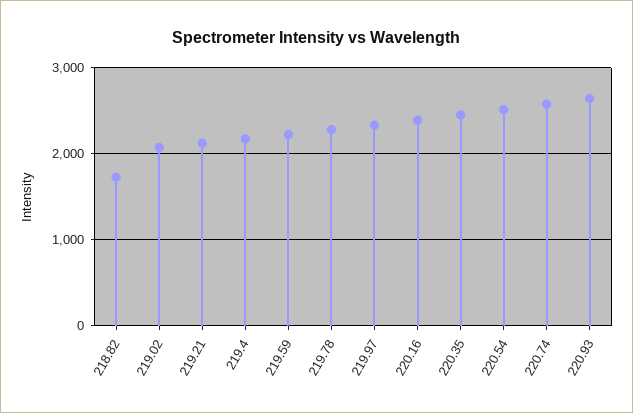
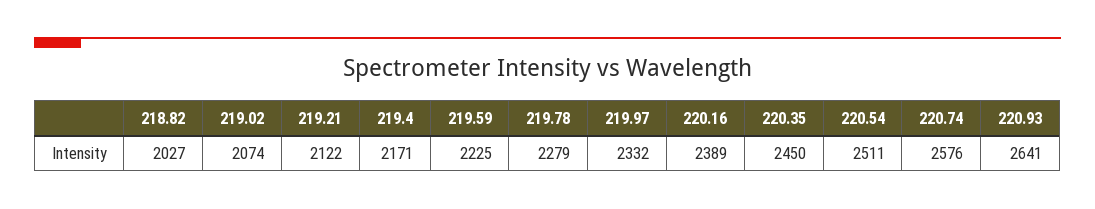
218.82: 1700 -> 2027

